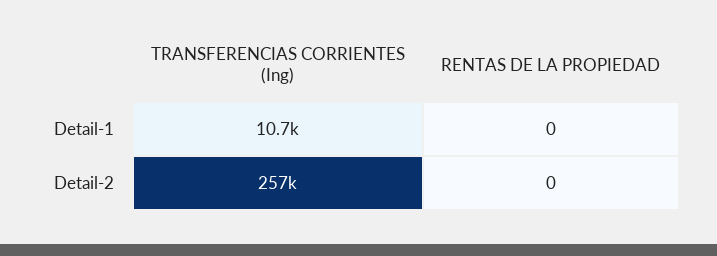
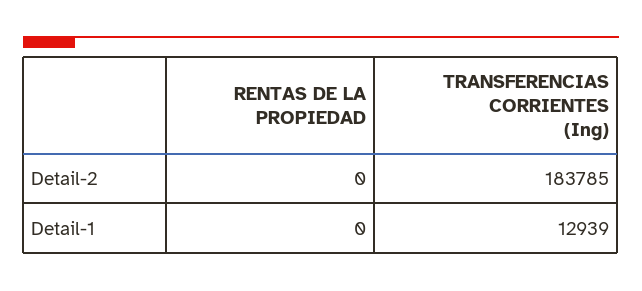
TRANSFERENCIAS CORRIENTES (Ing), Detail-1: 10700 -> 12939
TRANSFERENCIAS CORRIENTES (Ing), Detail-2: 257000 -> 183785

